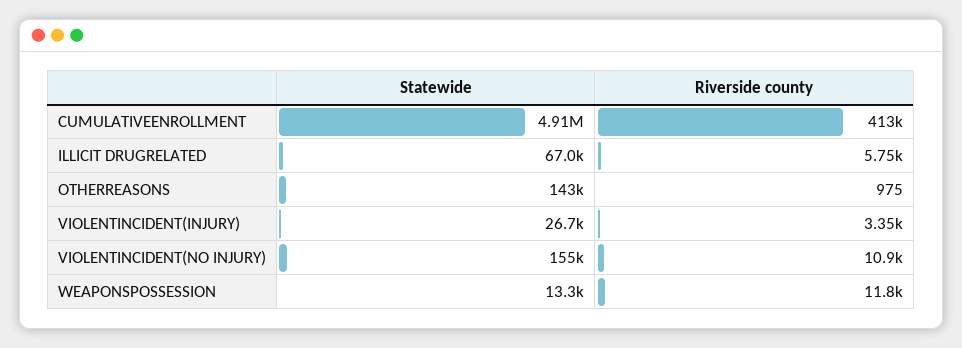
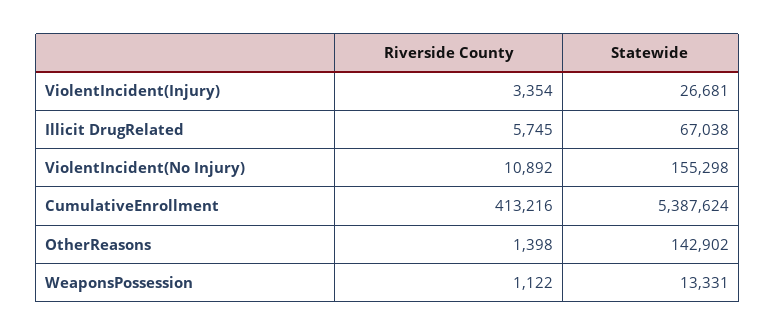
Statewide, CUMULATIVEENROLLMENT: 4910000 -> 5387624
Riverside county, OTHERREASONS: 975 -> 1398
Riverside county, WEAPONSPOSSESSION: 11800 -> 1122

